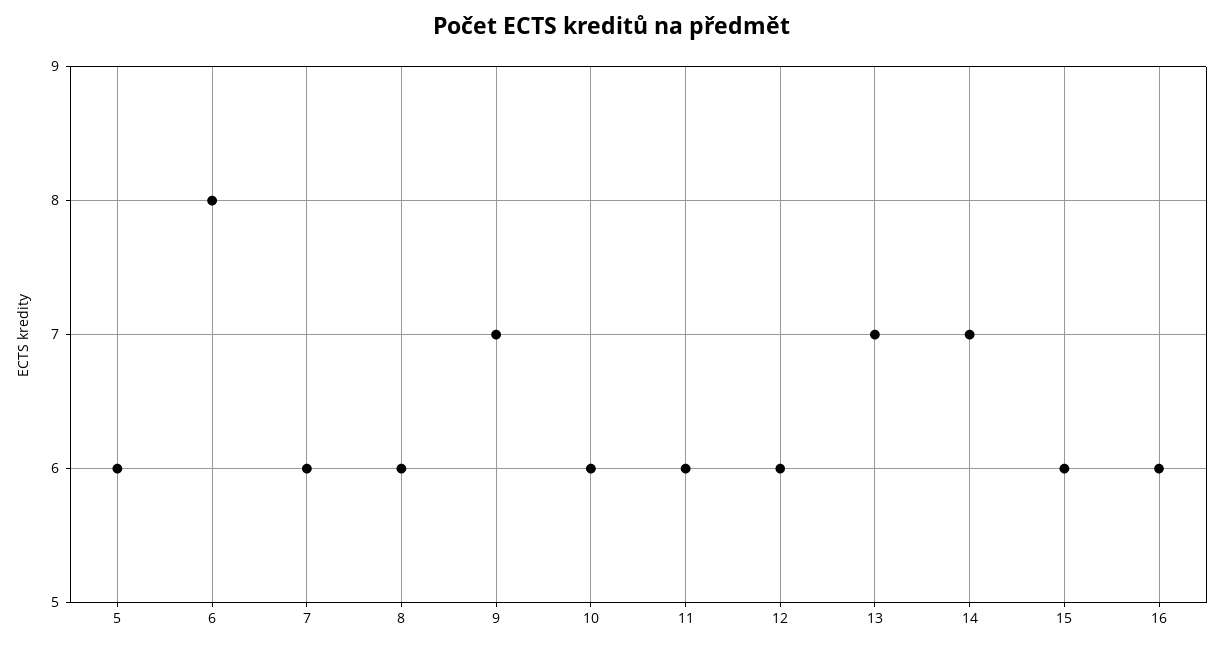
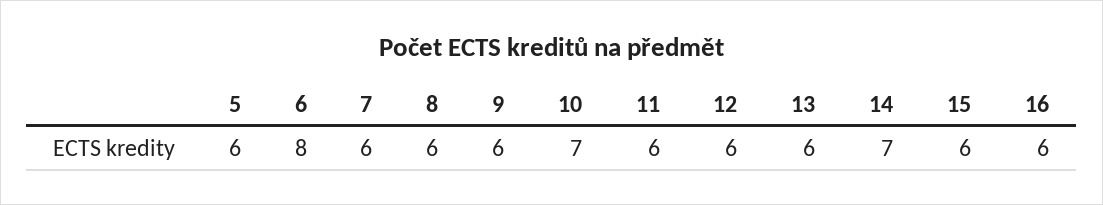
9: 7 -> 6
10: 6 -> 7
13: 7 -> 6

